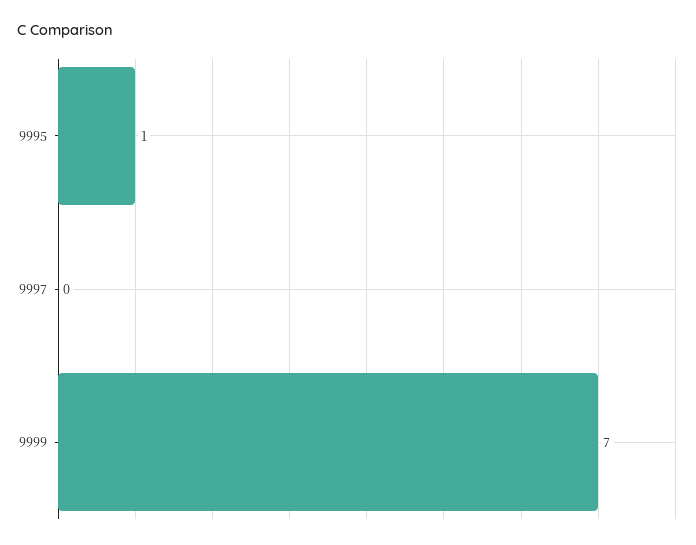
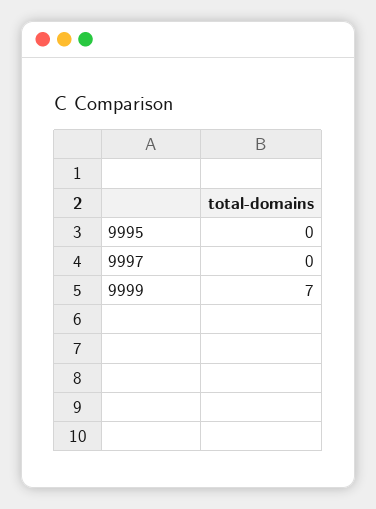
9995: 1 -> 0

